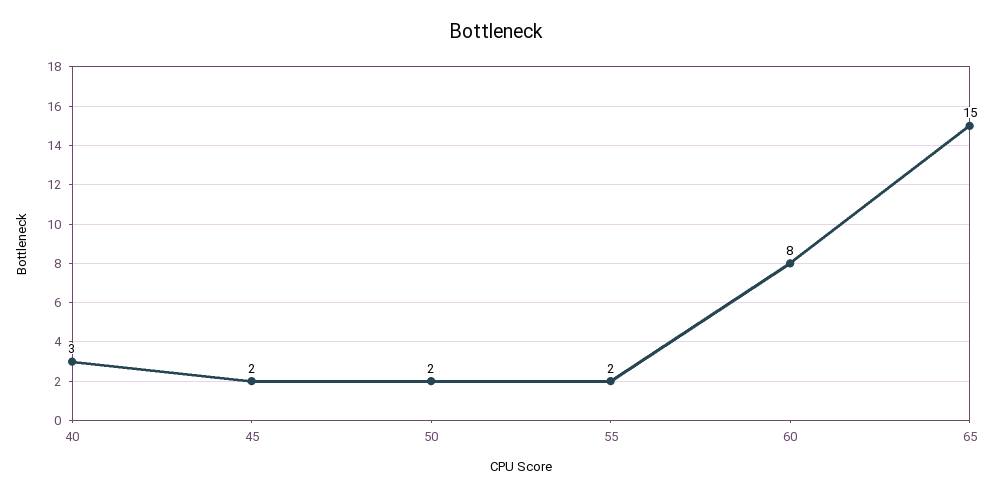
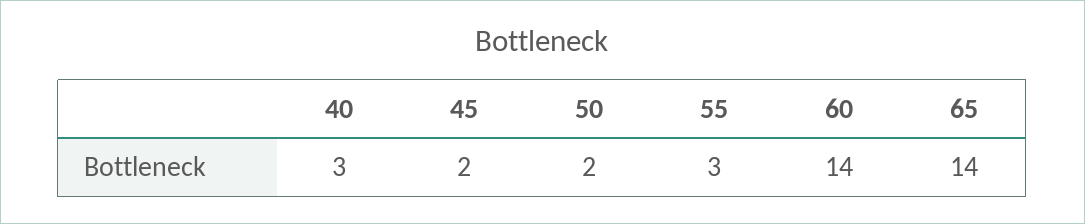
55: 2 -> 3
60: 8 -> 14
65: 15 -> 14

